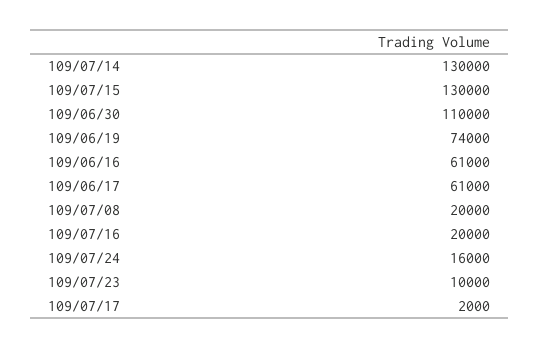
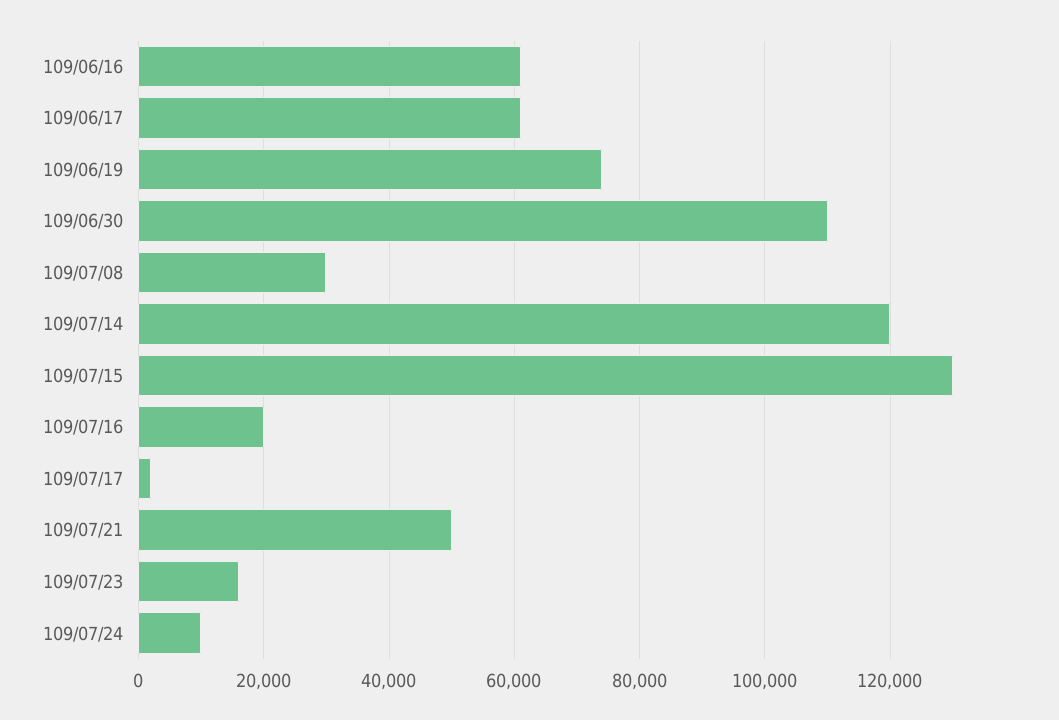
109/07/14: 130000 -> 120000
109/07/08: 20000 -> 30000
109/07/24: 16000 -> 10000
109/07/23: 10000 -> 16000
109/07/21: none -> 50000

